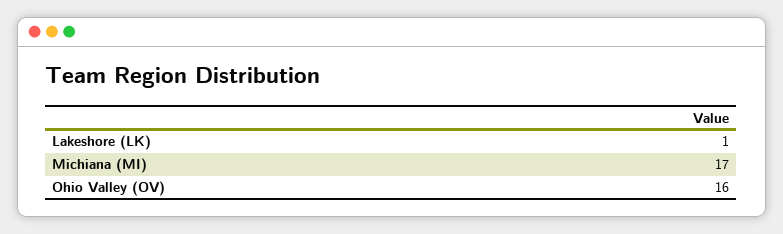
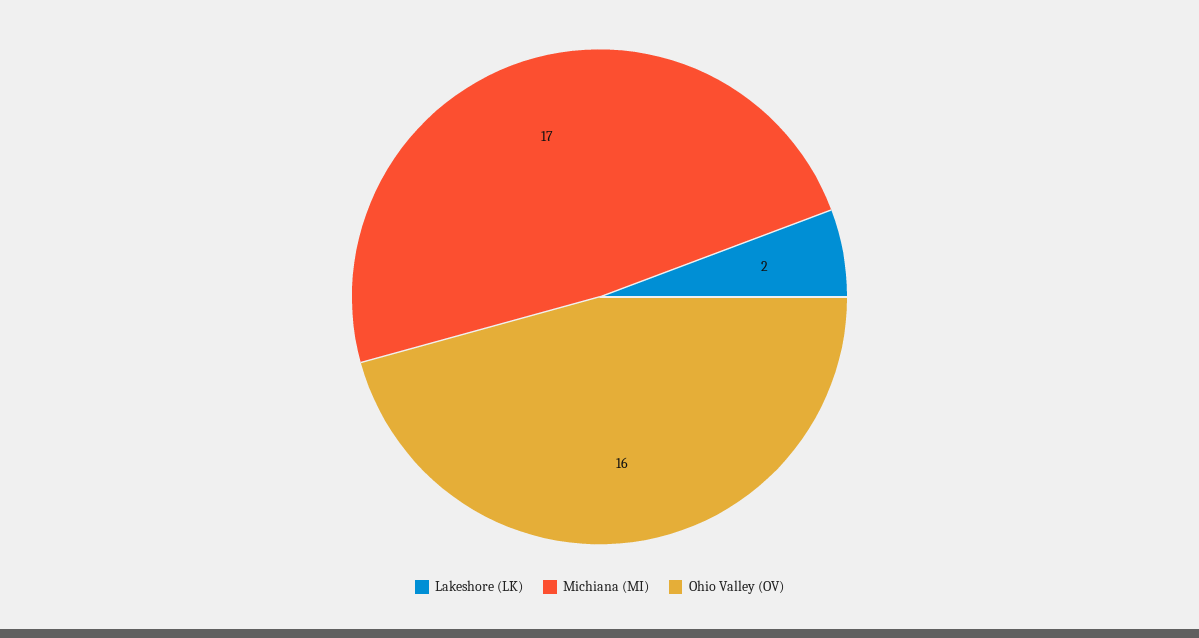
Lakeshore (LK): 1 -> 2

